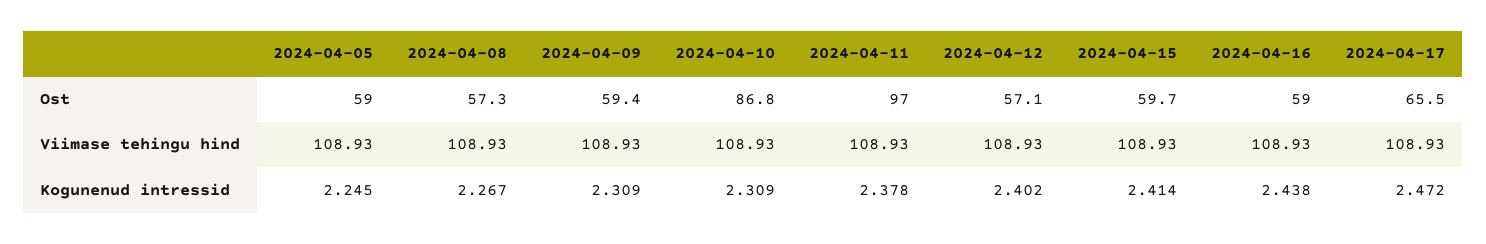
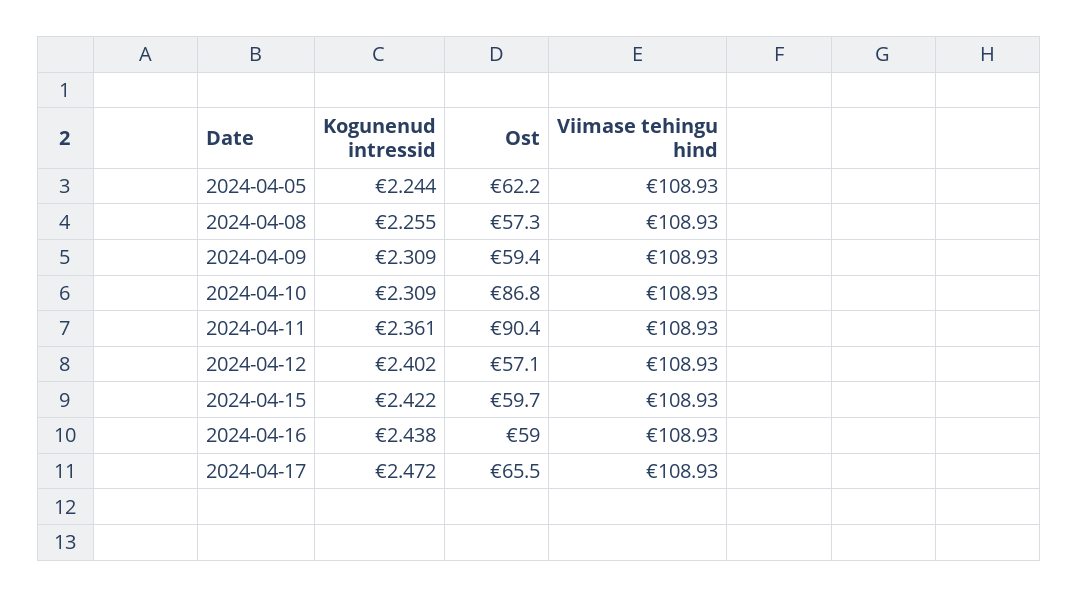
2024-04-05, Ost: 59 -> 62.2
2024-04-11, Ost: 97 -> 90.4
2024-04-05, Kogunenud intressid: 2.245 -> 2.244
2024-04-08, Kogunenud intressid: 2.267 -> 2.255
2024-04-11, Kogunenud intressid: 2.378 -> 2.361
2024-04-15, Kogunenud intressid: 2.414 -> 2.422

